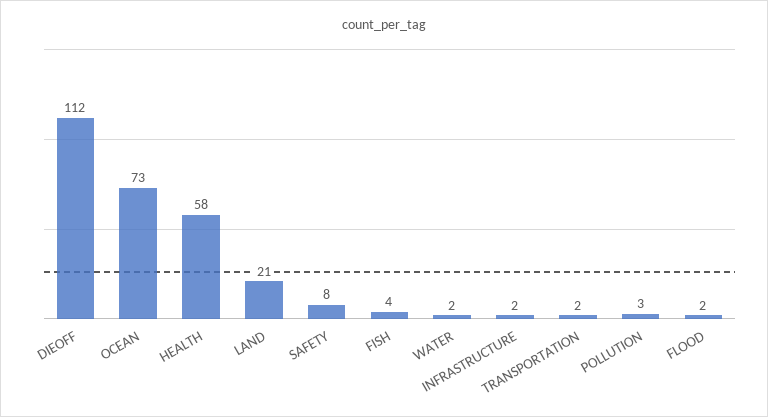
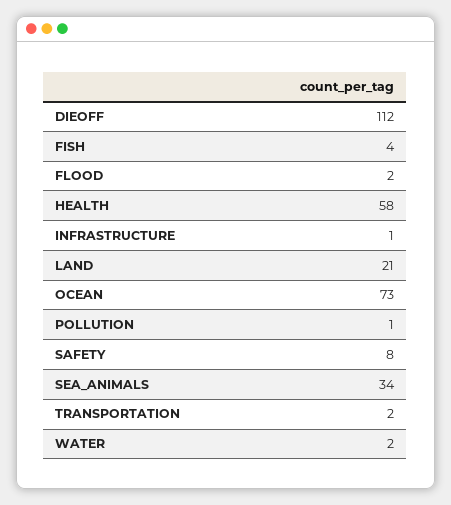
INFRASTRUCTURE: 2 -> 1
POLLUTION: 3 -> 1
SEA_ANIMALS: none -> 34

